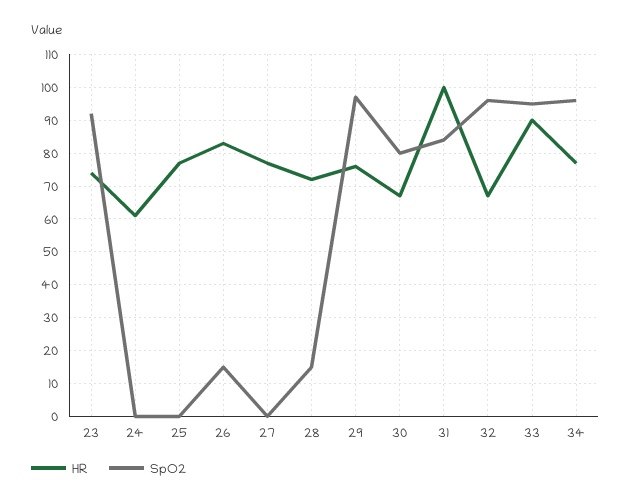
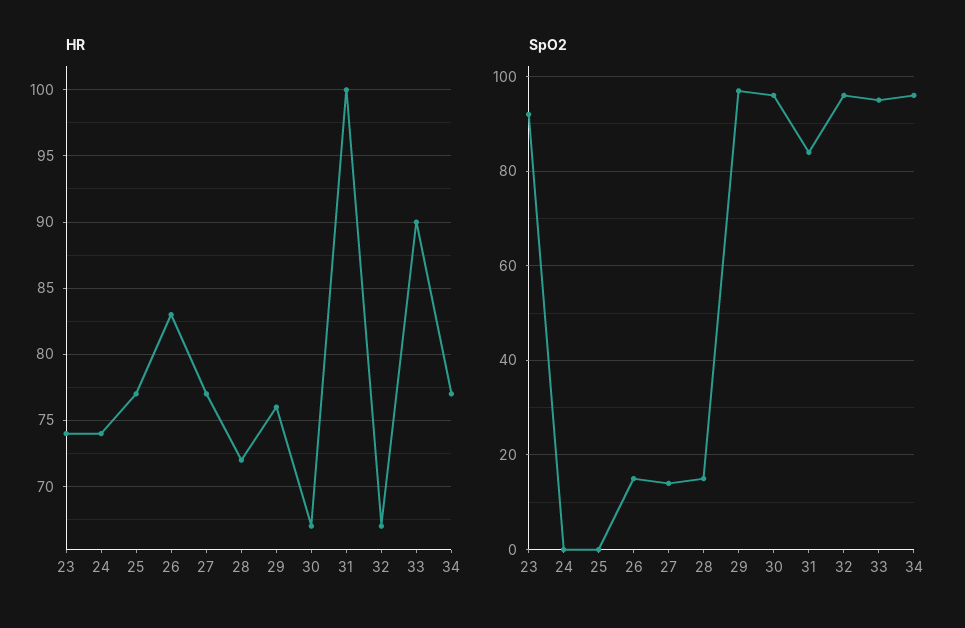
HR, 24: 60 -> 74
SpO2, 27: 0 -> 15
SpO2, 30: 80 -> 95

